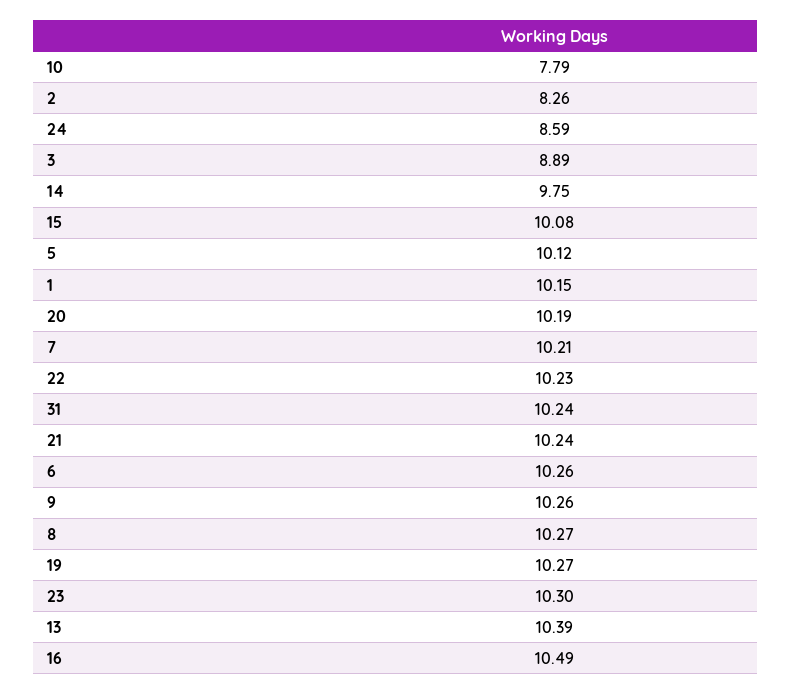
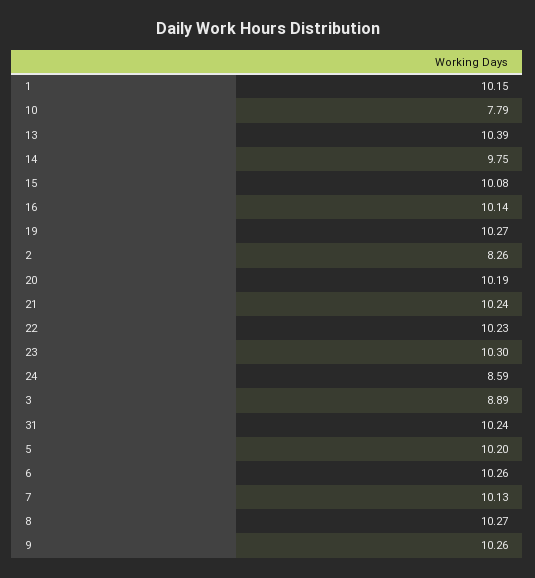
5: 10.12 -> 10.2
7: 10.21 -> 10.13
16: 10.49 -> 10.14

